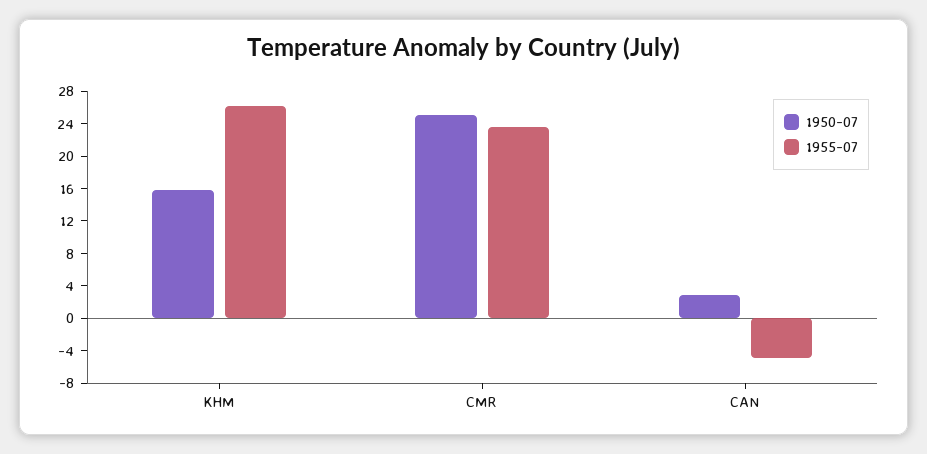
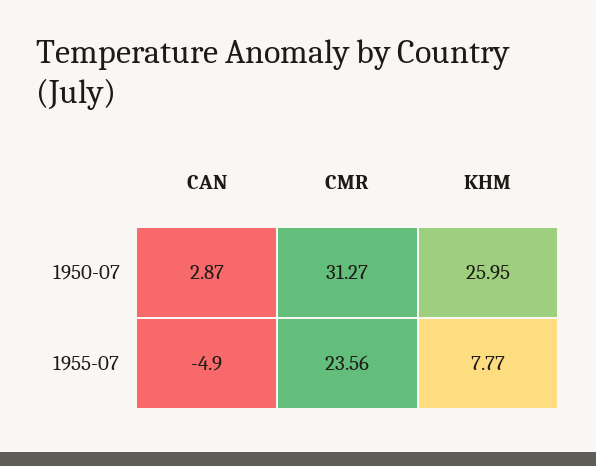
1950-07, KHM: 16 -> 25.95
1955-07, KHM: 26 -> 7.77
1950-07, CMR: 25 -> 31.27

